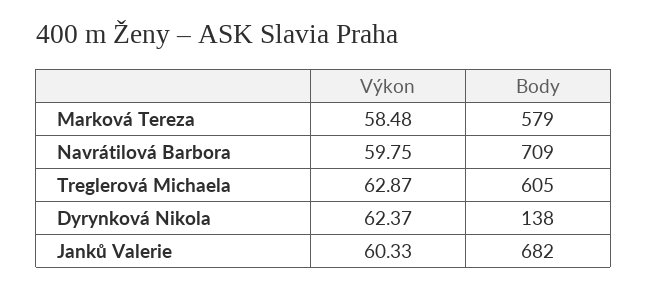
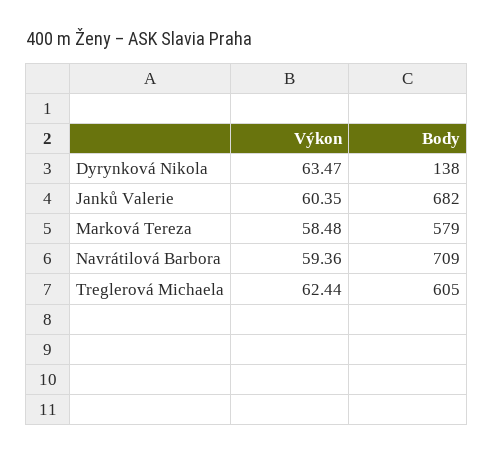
Výkon, Navrátilová Barbora: 59.75 -> 59.36
Výkon, Treglerová Michaela: 62.87 -> 62.44
Výkon, Dyrynková Nikola: 62.37 -> 63.47
Výkon, Janků Valerie: 60.33 -> 60.35

